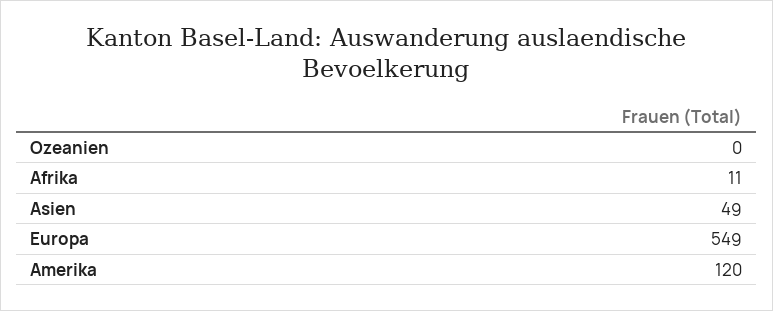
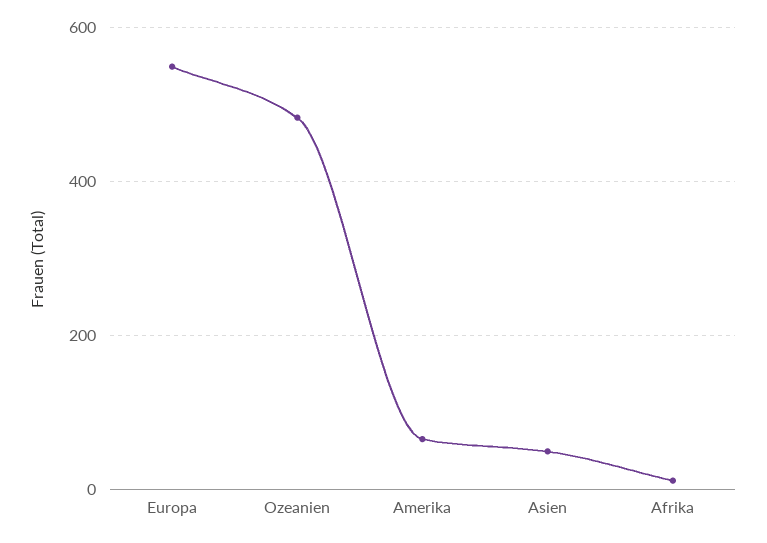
Ozeanien: 0 -> 480
Amerika: 120 -> 60

